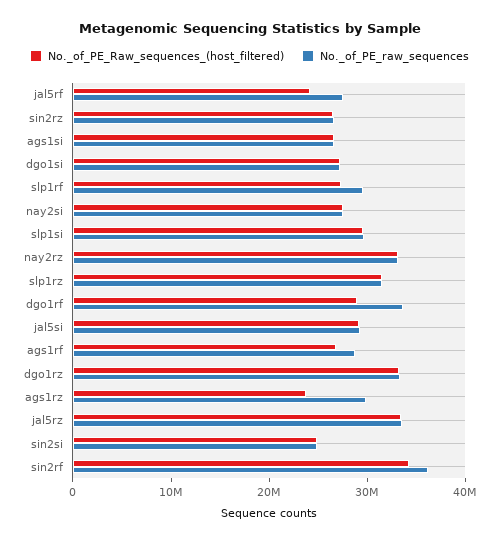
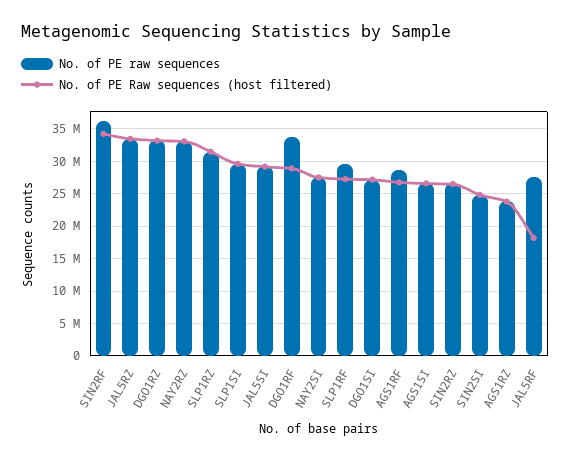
No._of_PE_Raw_sequences_(host_filtered), jal5rf: 24000000 -> 18000000
No._of_PE_raw_sequences, ags1rz: 30000000 -> 24000000

